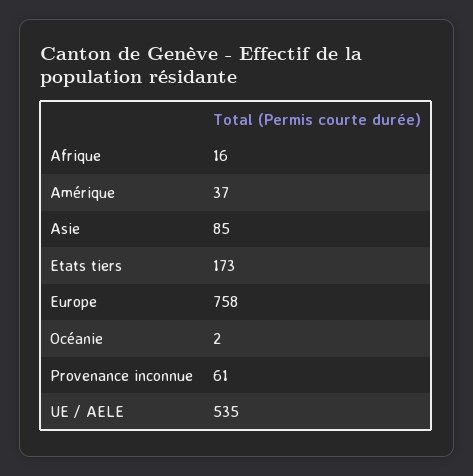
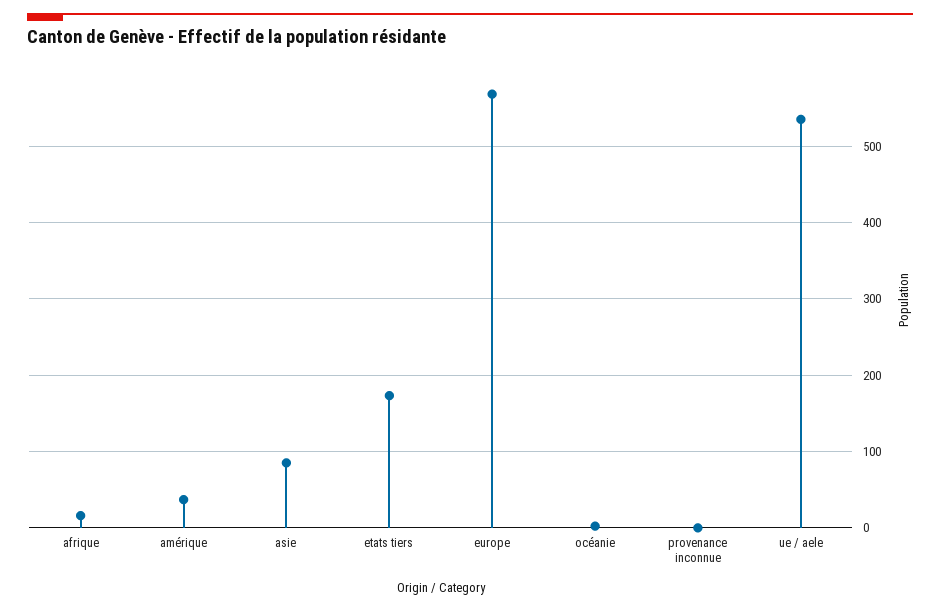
Europe: 758 -> 570
Provenance inconnue: 61 -> 0

